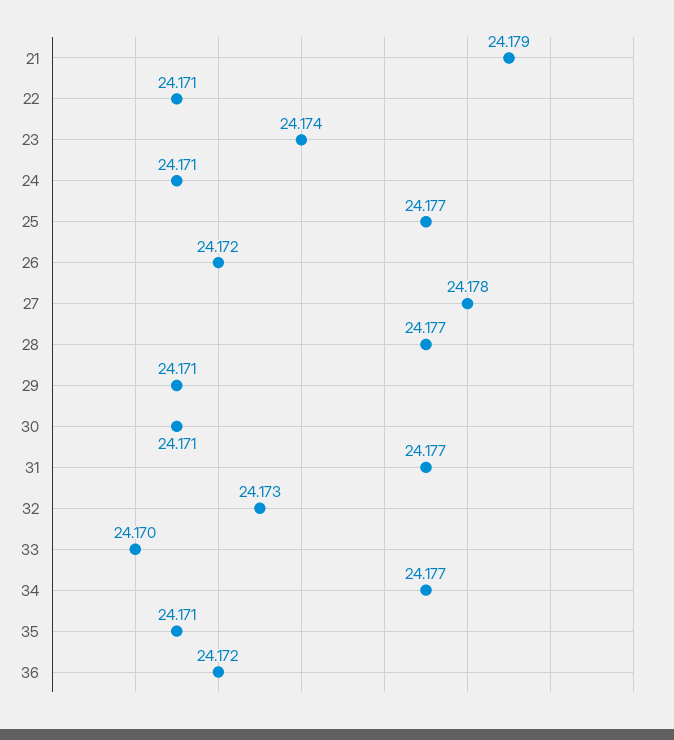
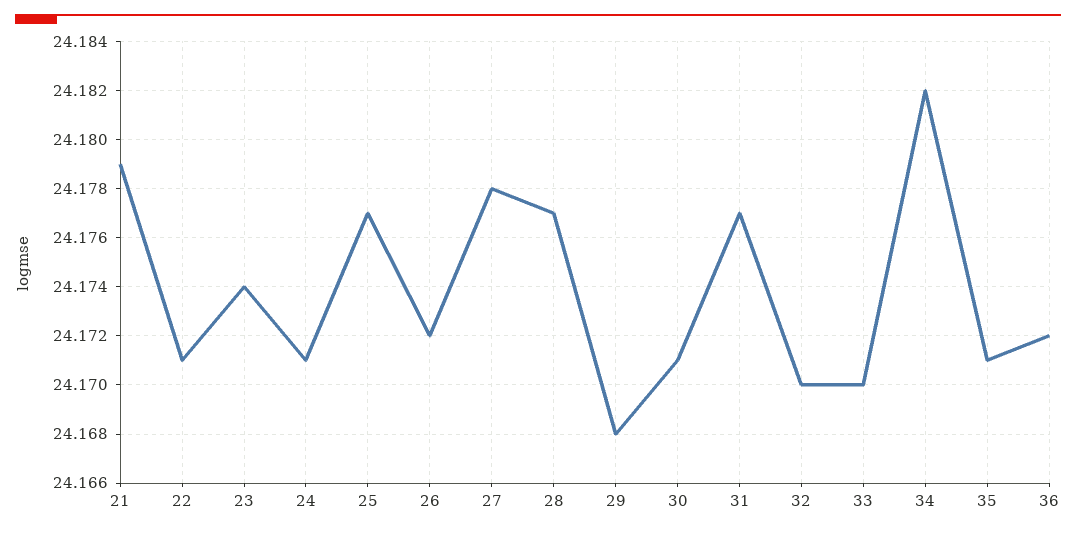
29: 24.171 -> 24.168
32: 24.173 -> 24.17
34: 24.177 -> 24.182

